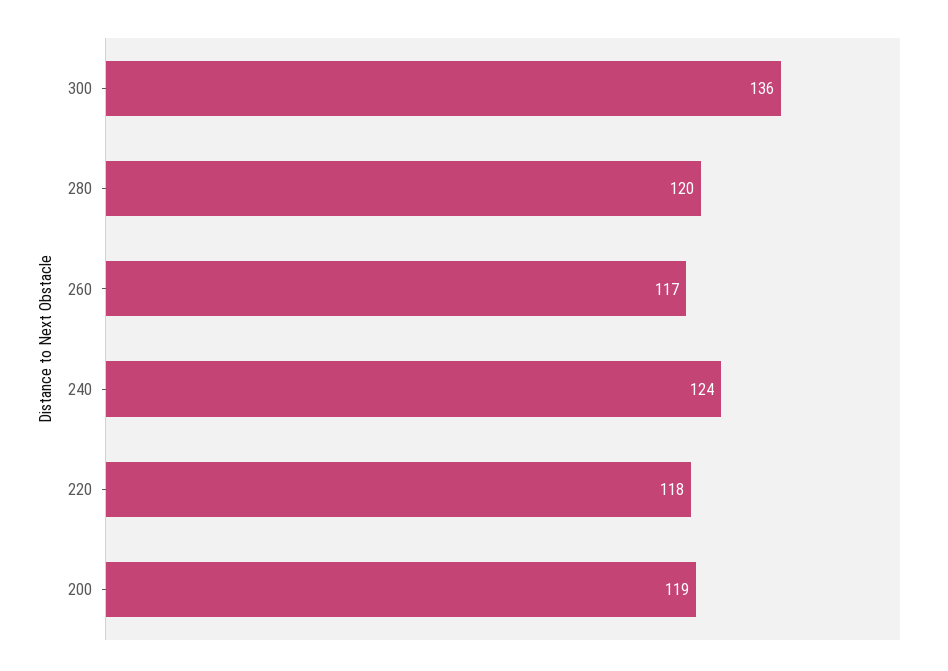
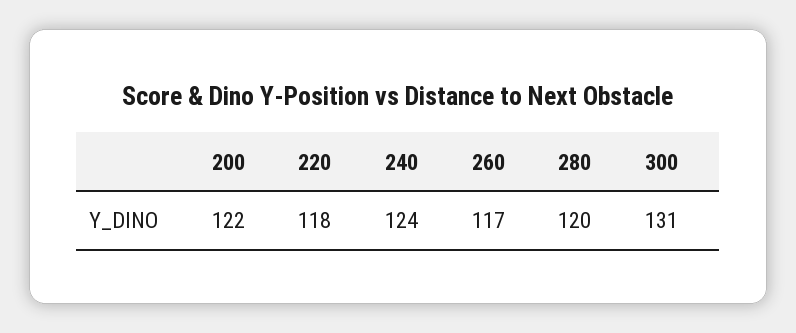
300: 136 -> 131
200: 119 -> 122

